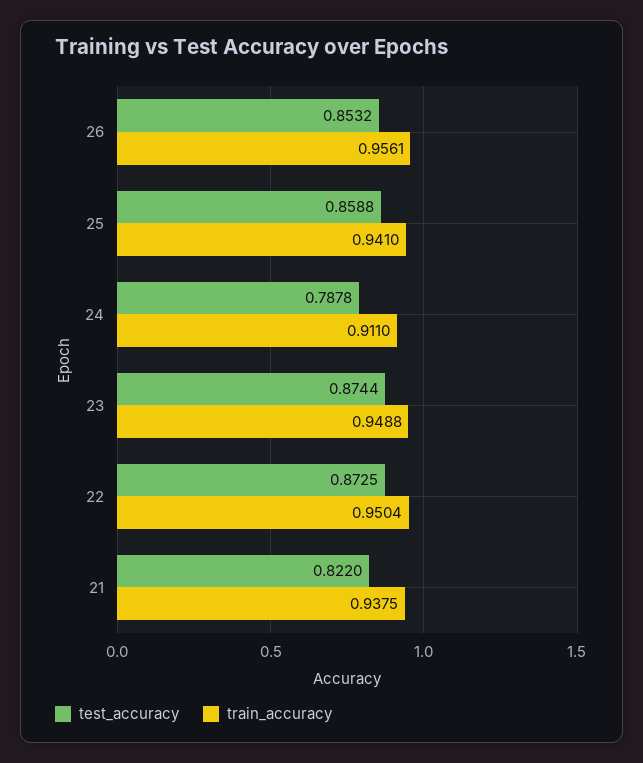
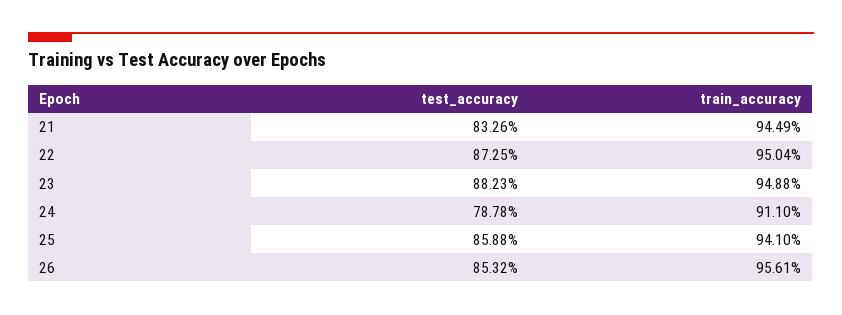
test_accuracy, 23: 0.8744 -> 0.8823
test_accuracy, 21: 0.822 -> 0.8326
train_accuracy, 21: 0.9375 -> 0.9449

